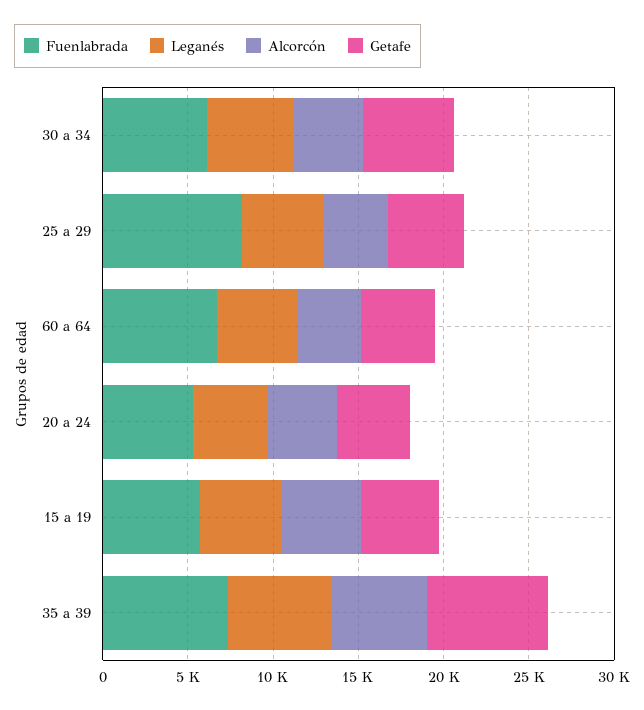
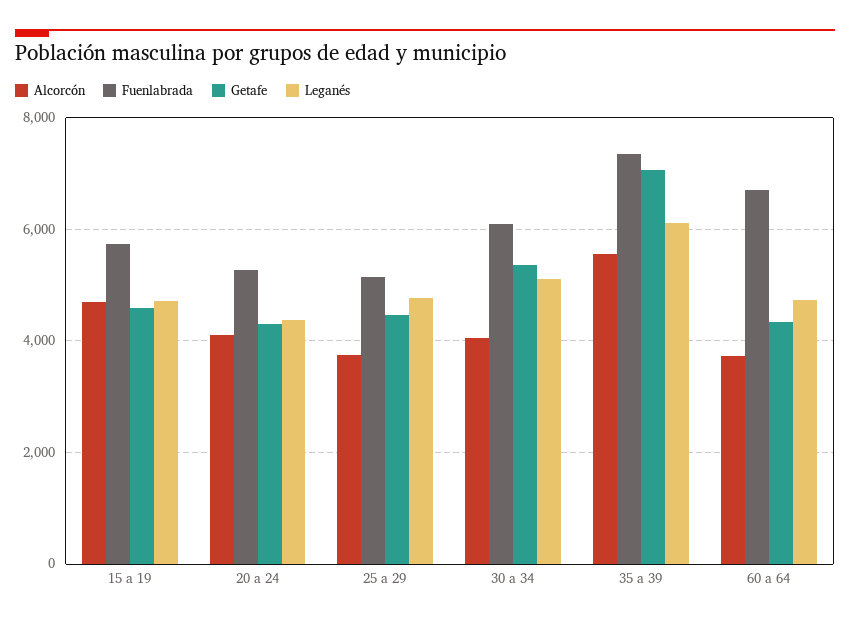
Fuenlabrada, 25 a 29: 8000 -> 5200

